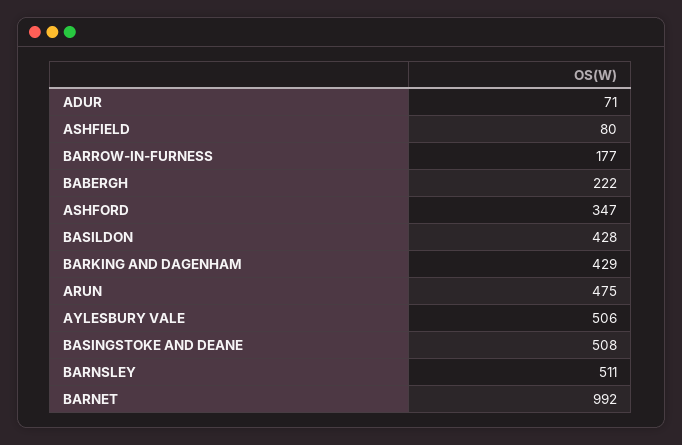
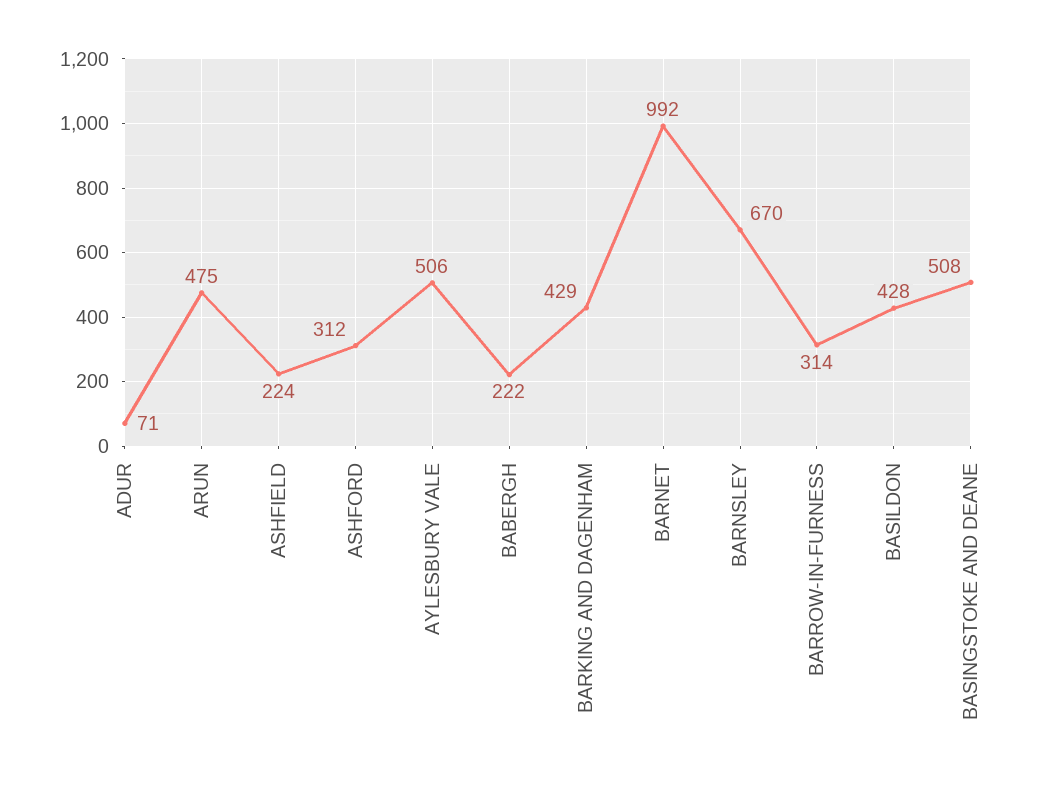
ASHFIELD: 80 -> 224
BARROW-IN-FURNESS: 177 -> 314
ASHFORD: 347 -> 312
BARNSLEY: 511 -> 670

